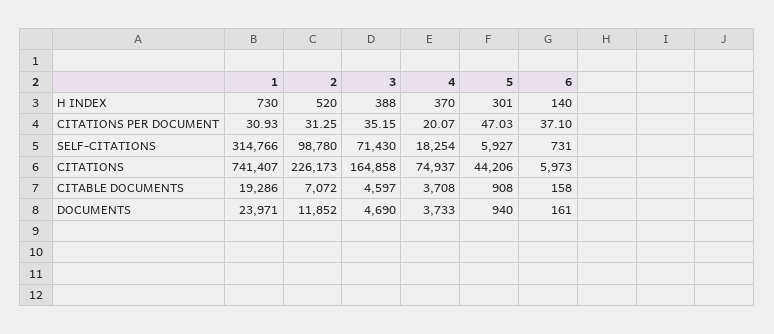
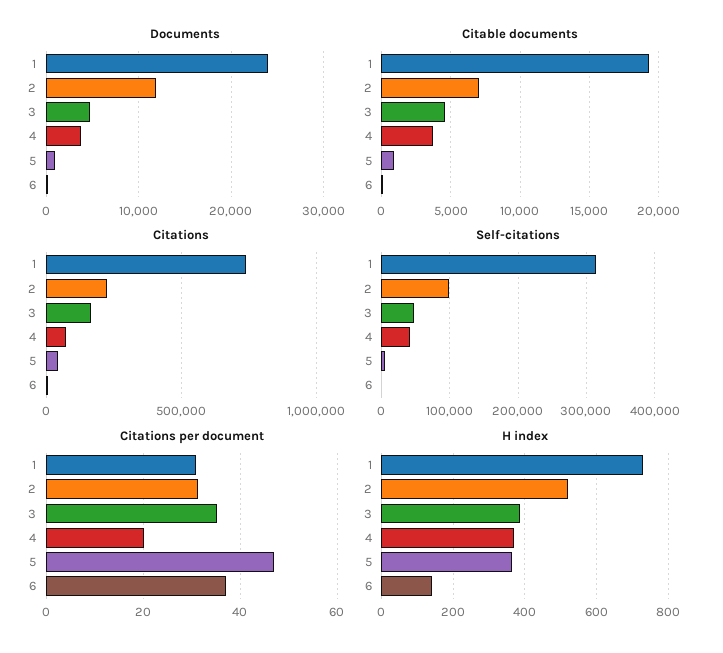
H INDEX, 5: 301 -> 360
SELF-CITATIONS, 3: 71430 -> 50000
SELF-CITATIONS, 4: 18254 -> 40000

